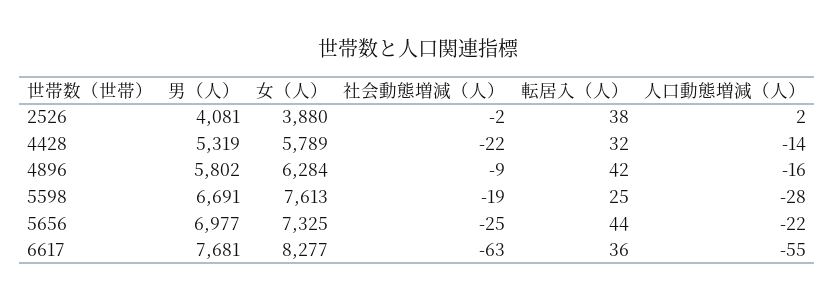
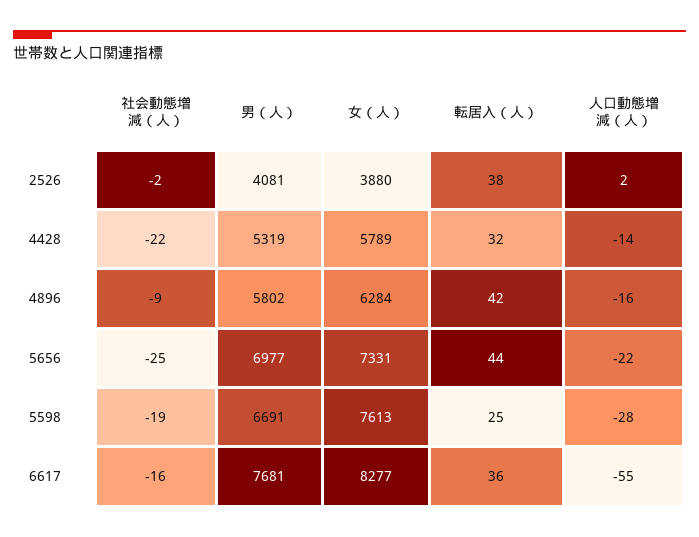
女（人）, 5656: 7325 -> 7331
社会動態増減（人）, 6617: -63 -> -16

